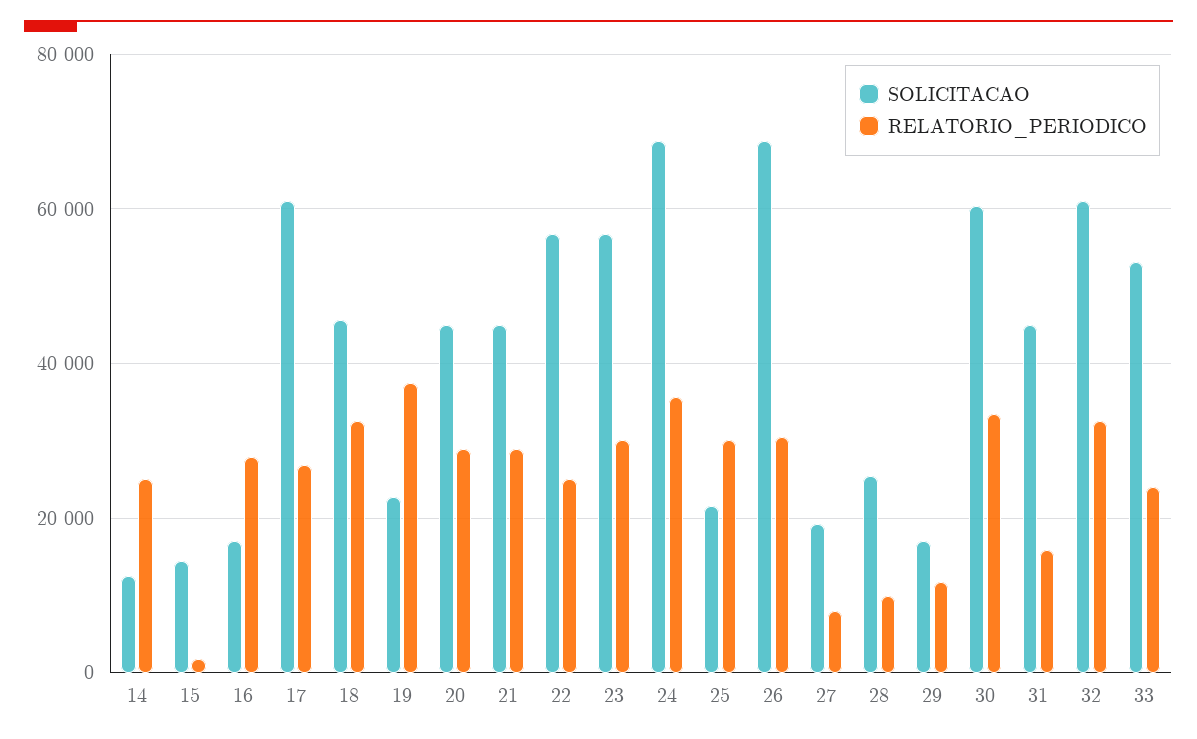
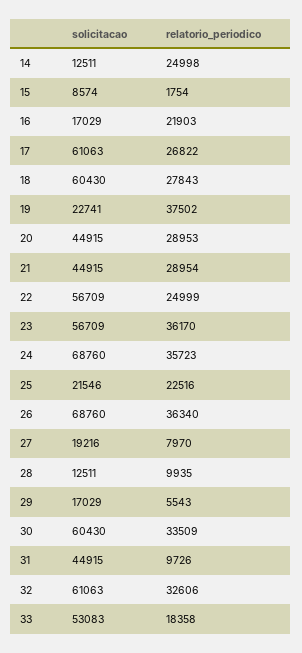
SOLICITACAO, 15: 14000 -> 8574
RELATORIO_PERIODICO, 16: 28000 -> 21903
SOLICITACAO, 18: 46000 -> 60430
RELATORIO_PERIODICO, 18: 32000 -> 27843
RELATORIO_PERIODICO, 23: 30000 -> 36170
RELATORIO_PERIODICO, 25: 30000 -> 22516
RELATORIO_PERIODICO, 26: 30000 -> 36340
SOLICITACAO, 28: 26000 -> 12511
RELATORIO_PERIODICO, 29: 12000 -> 5543
RELATORIO_PERIODICO, 31: 16000 -> 9726
RELATORIO_PERIODICO, 33: 24000 -> 18358

